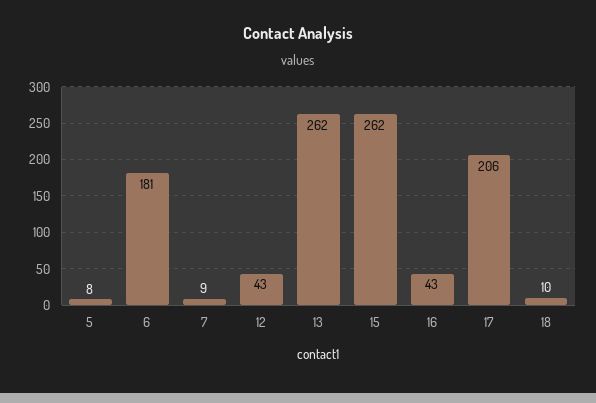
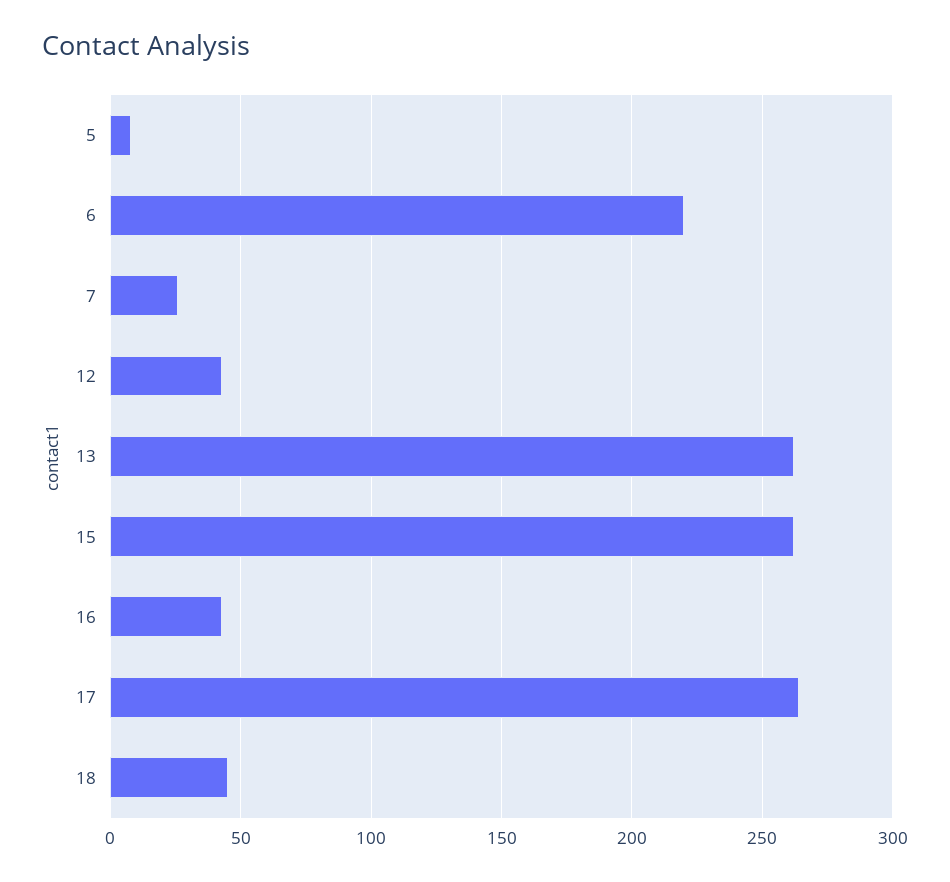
6: 181 -> 220
7: 9 -> 25
17: 206 -> 265
18: 10 -> 45

